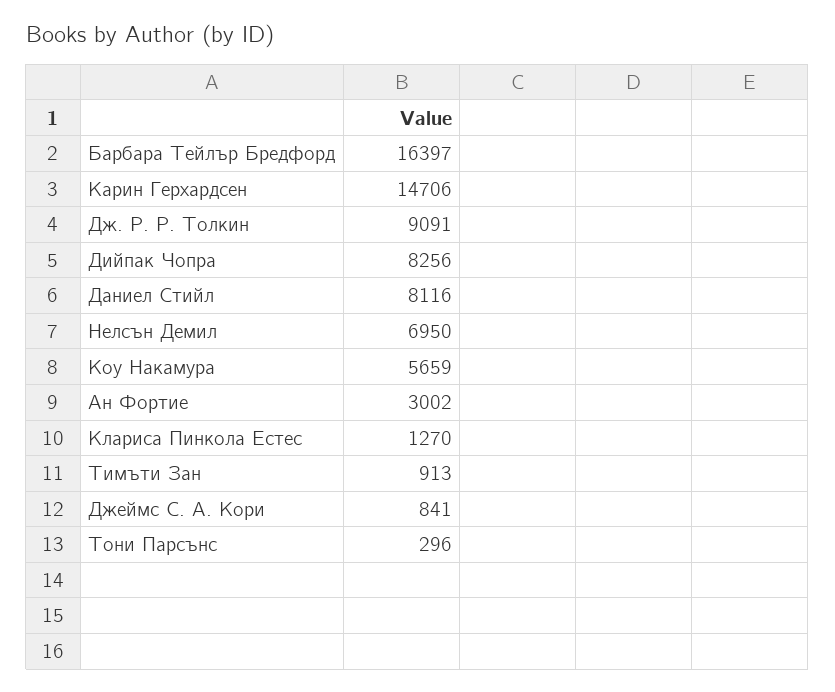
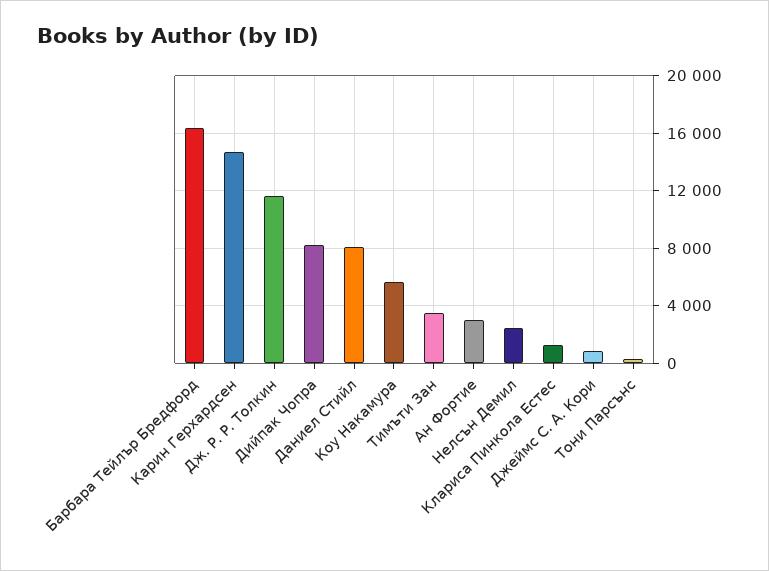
Дж. Р. Р. Толкин: 9091 -> 11500
Нелсън Демил: 6950 -> 2500
Тимъти Зан: 913 -> 3500

